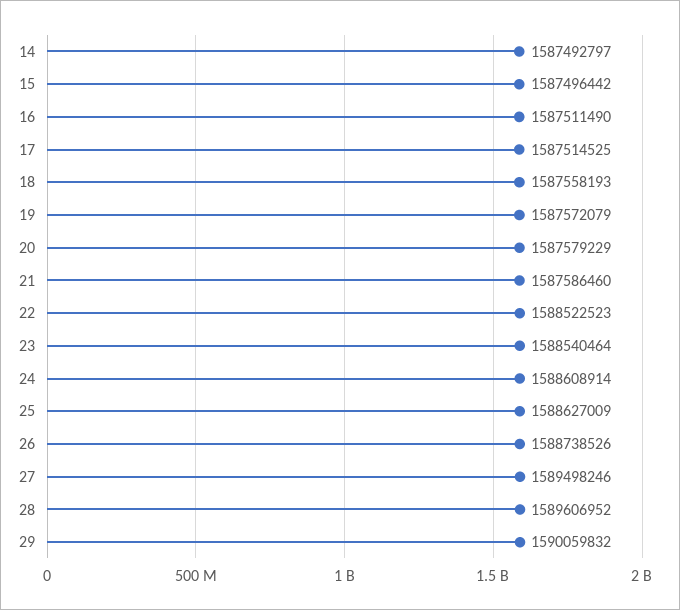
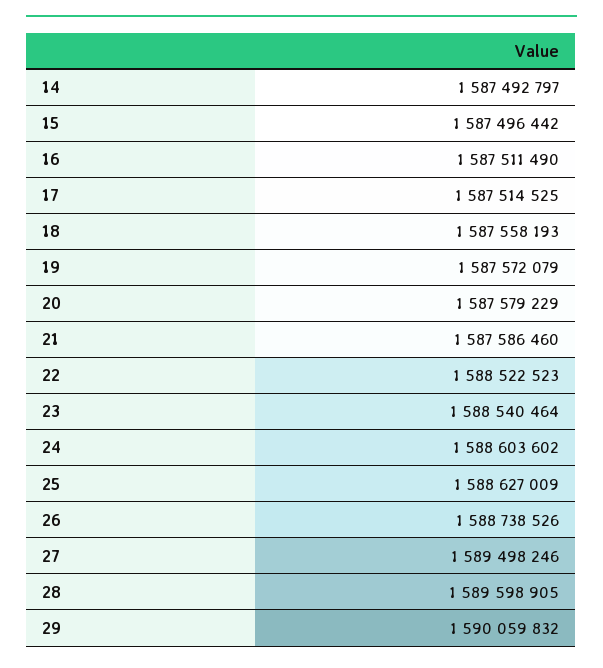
24: 1588608914 -> 1588603602
28: 1589606952 -> 1589598905

